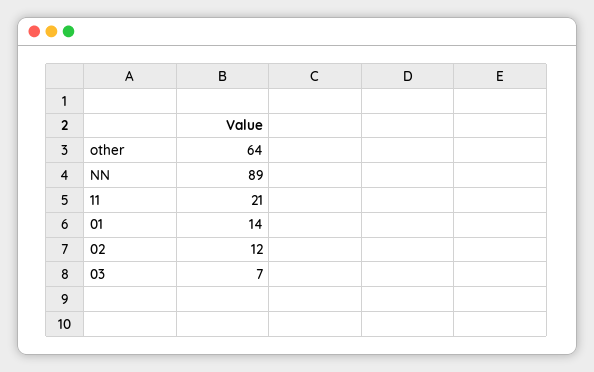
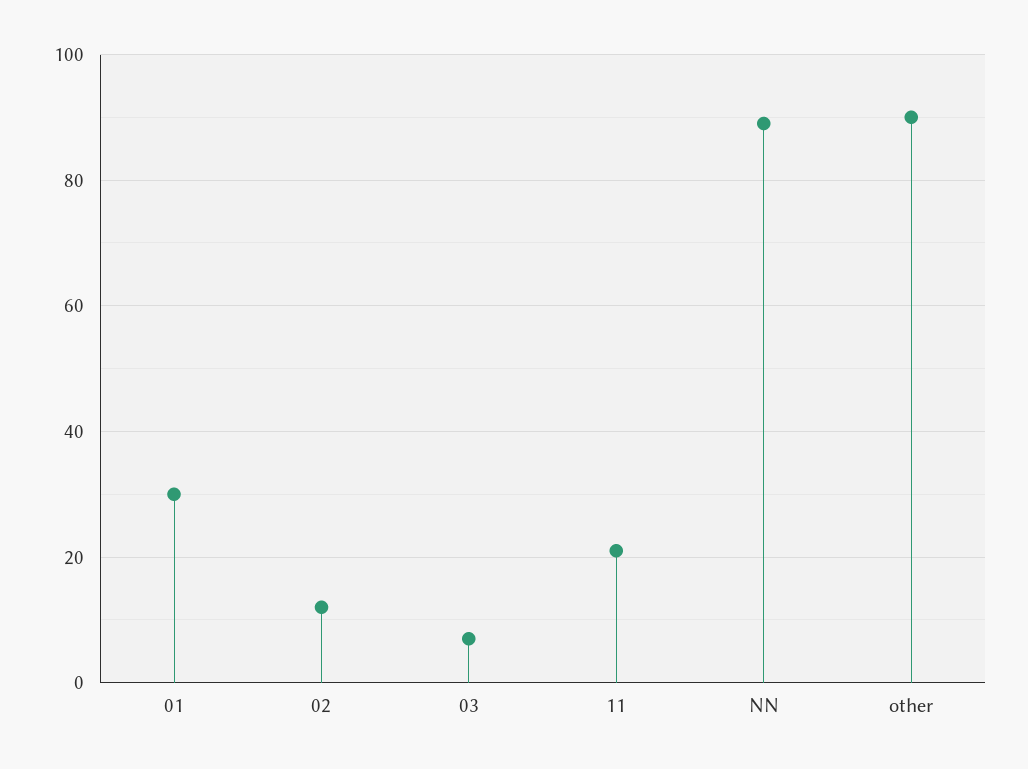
other: 64 -> 90
01: 14 -> 30

